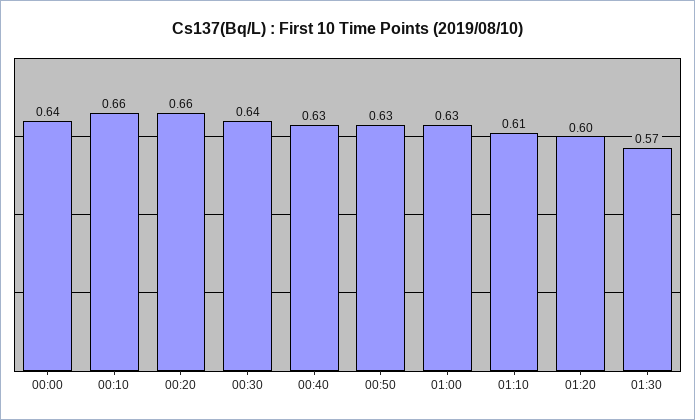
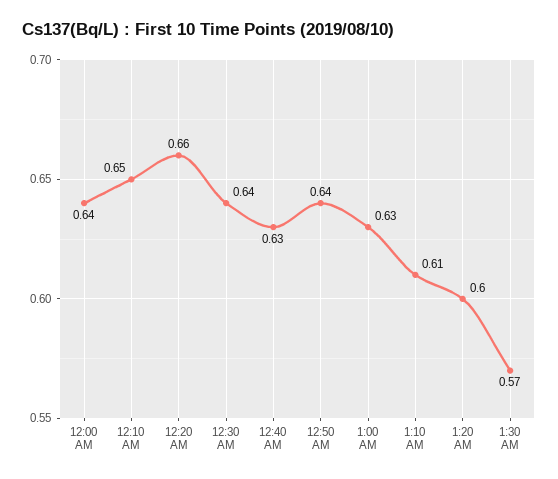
00:10: 0.66 -> 0.65
00:50: 0.63 -> 0.64

